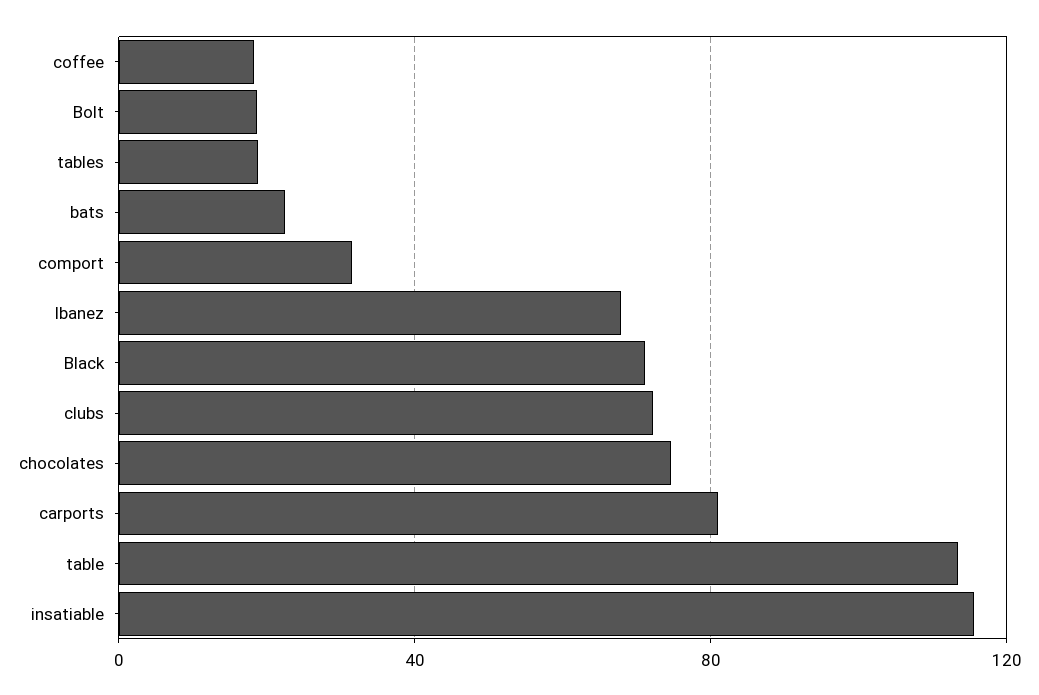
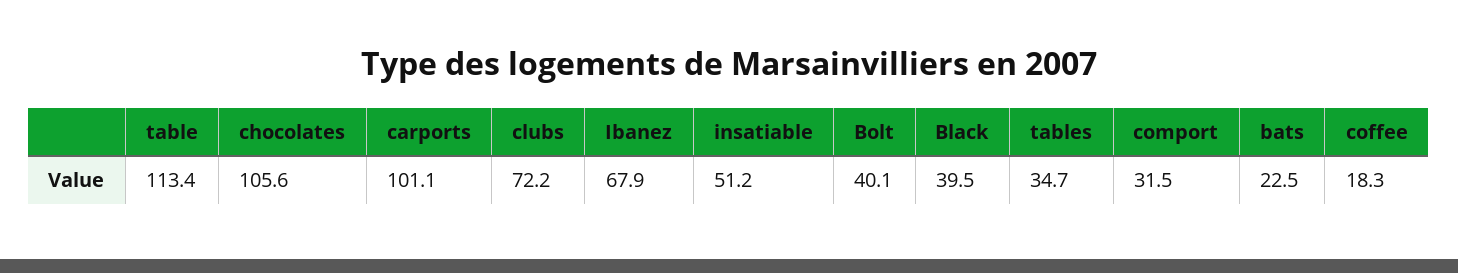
Bolt: 20 -> 40.1
tables: 20 -> 34.7
Black: 70 -> 39.5
chocolates: 75 -> 105.6
carports: 80 -> 101.1
insatiable: 115 -> 51.2

